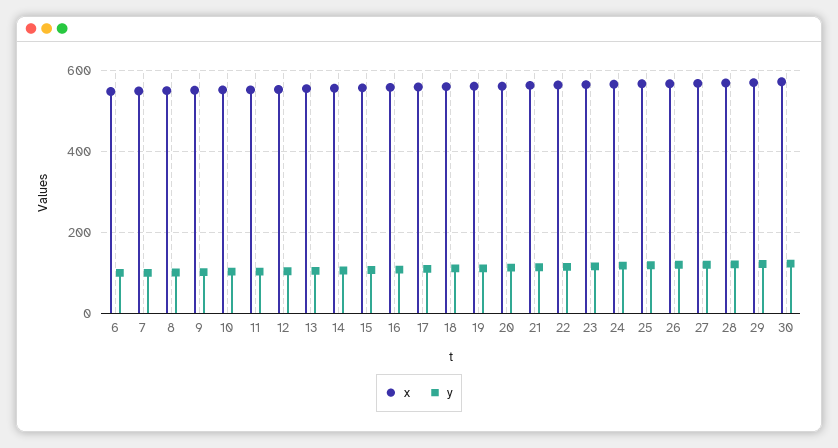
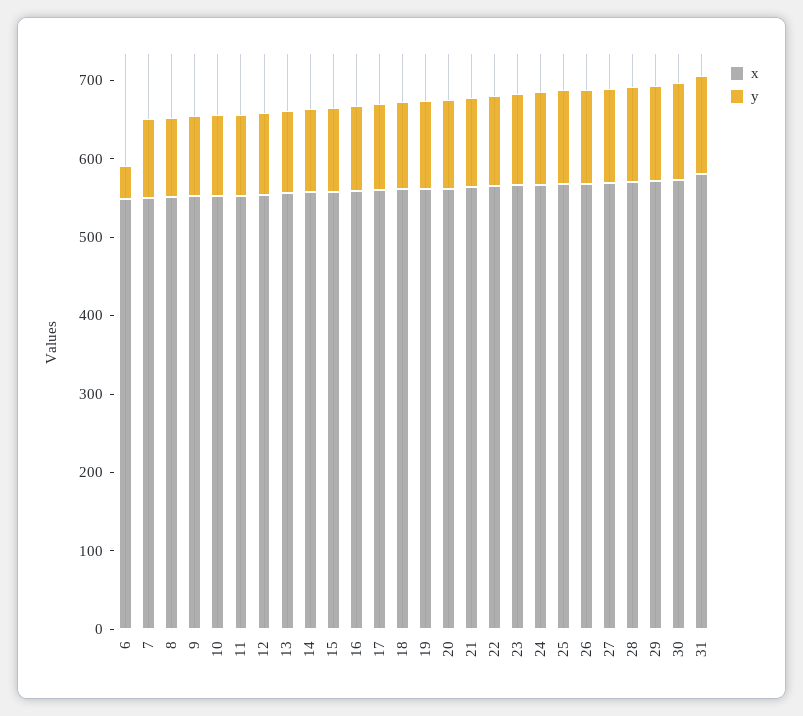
y, 6: 100 -> 40
x, 31: none -> 580
y, 31: none -> 120

